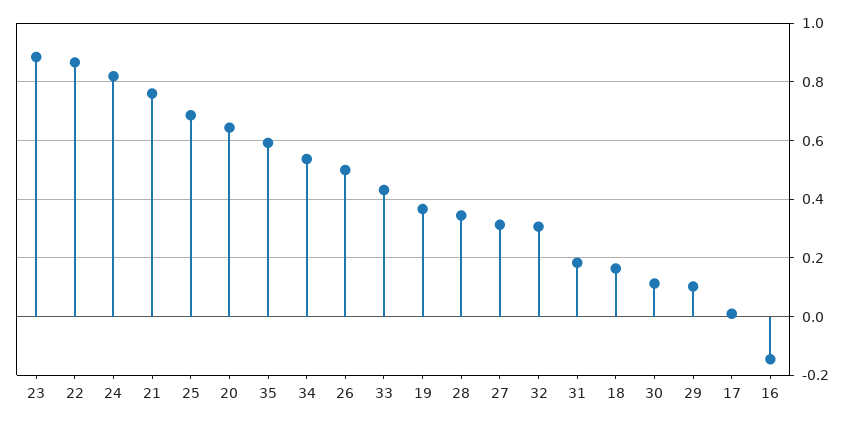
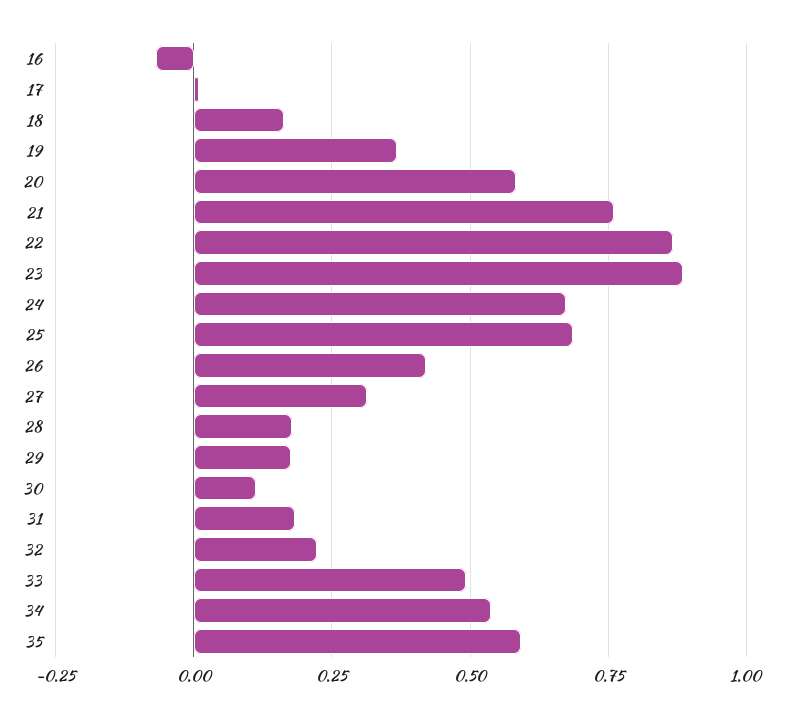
24: 0.825 -> 0.675
20: 0.65 -> 0.575
26: 0.5 -> 0.425
33: 0.425 -> 0.5
28: 0.35 -> 0.175
32: 0.3 -> 0.225
29: 0.1 -> 0.175
16: -0.15 -> -0.075

